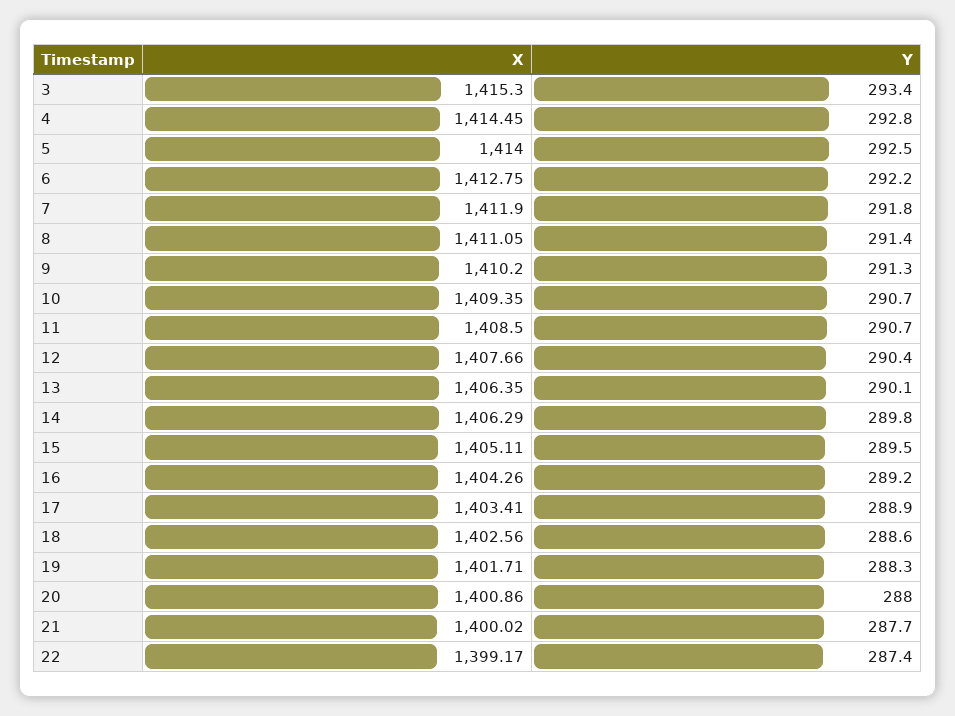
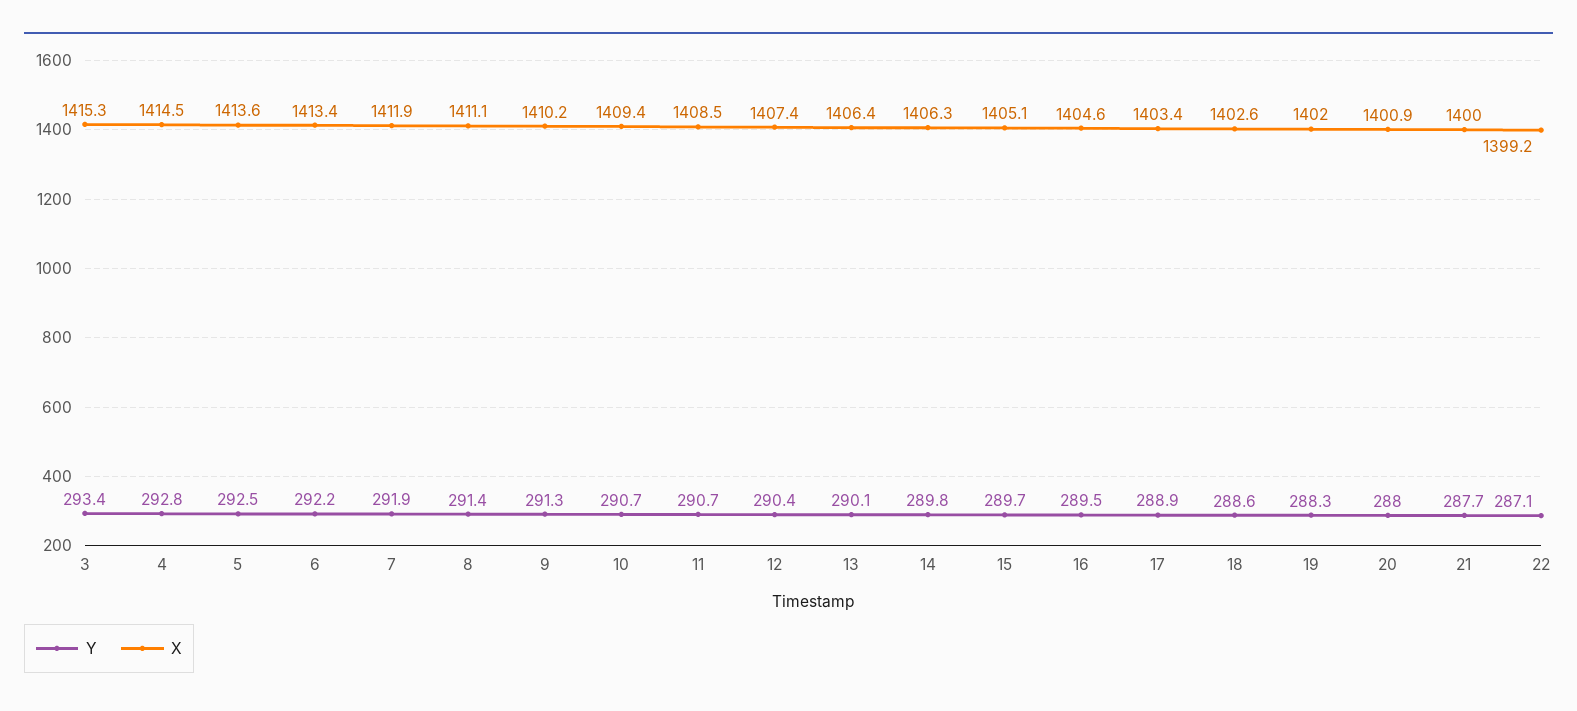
X, 5: 1414 -> 1413.6
X, 6: 1412.75 -> 1413.4
Y, 7: 291.8 -> 291.9
X, 12: 1407.66 -> 1407.4
Y, 15: 289.5 -> 289.7
X, 16: 1404.26 -> 1404.6
Y, 16: 289.2 -> 289.5
X, 19: 1401.71 -> 1402
Y, 22: 287.4 -> 287.1

